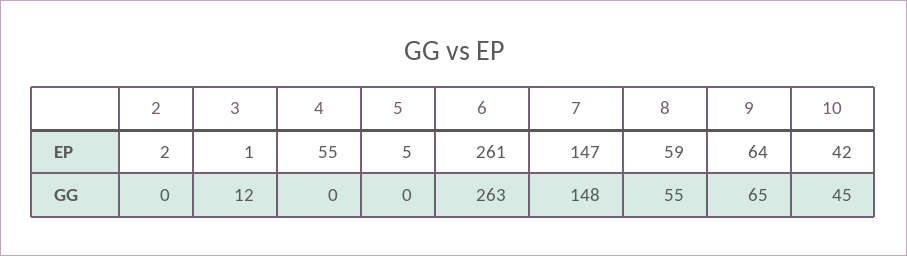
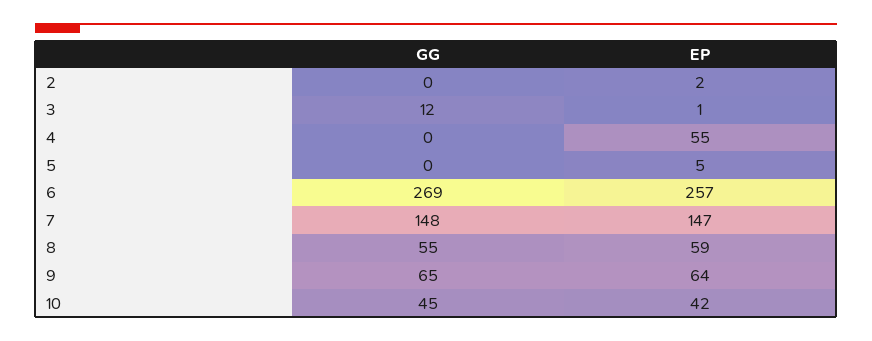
6, EP: 261 -> 257
6, GG: 263 -> 269

